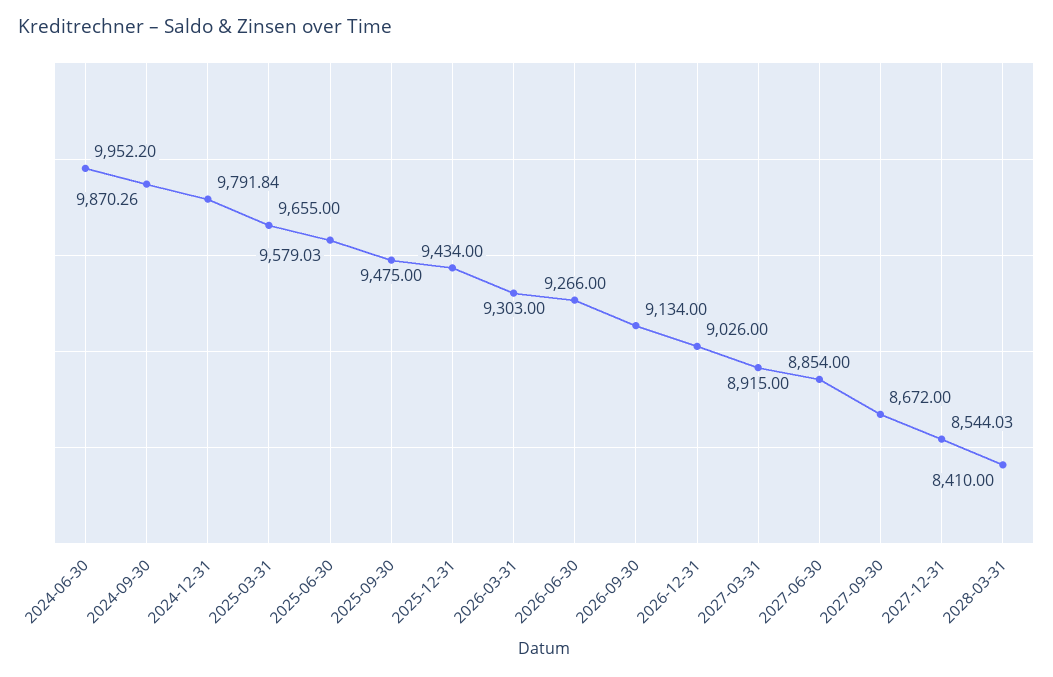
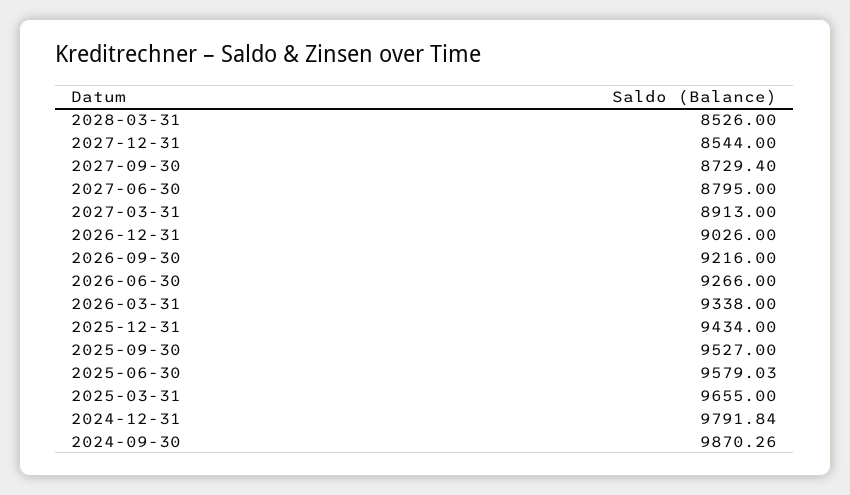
2024-06-30: 9952.2 -> none
2025-09-30: 9475 -> 9527
2026-03-31: 9303 -> 9338
2026-09-30: 9134 -> 9216
2027-03-31: 8915 -> 8913
2027-06-30: 8854 -> 8795
2027-09-30: 8672 -> 8729.4
2027-12-31: 8544.03 -> 8544
2028-03-31: 8410 -> 8526

